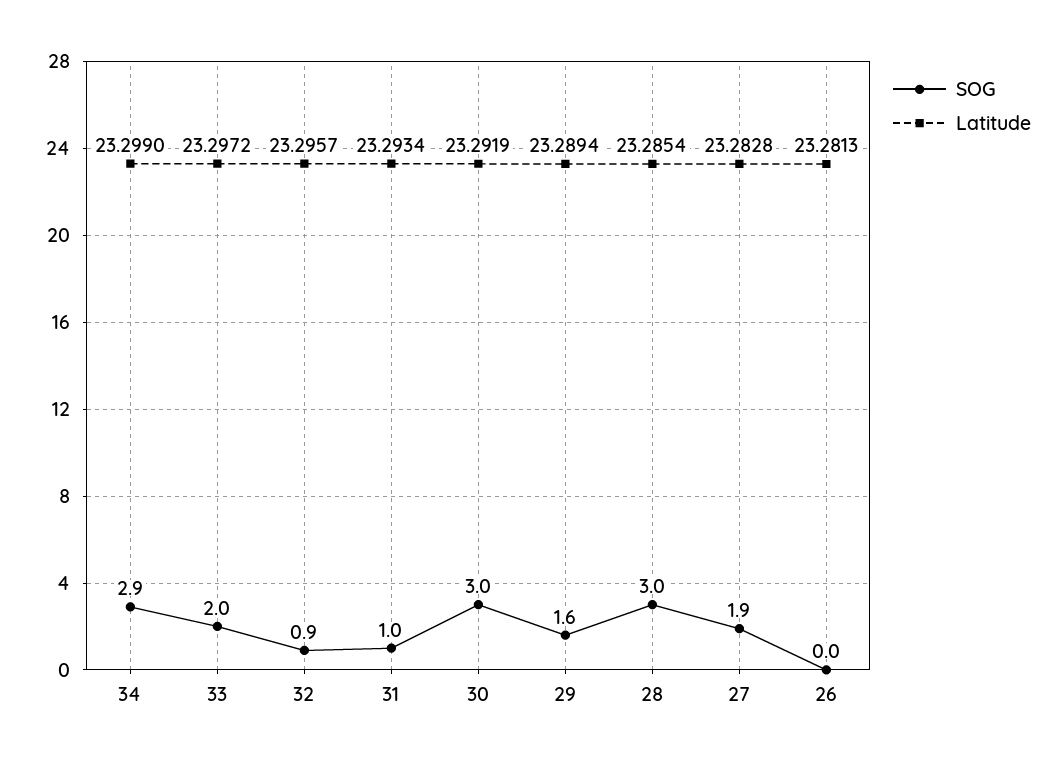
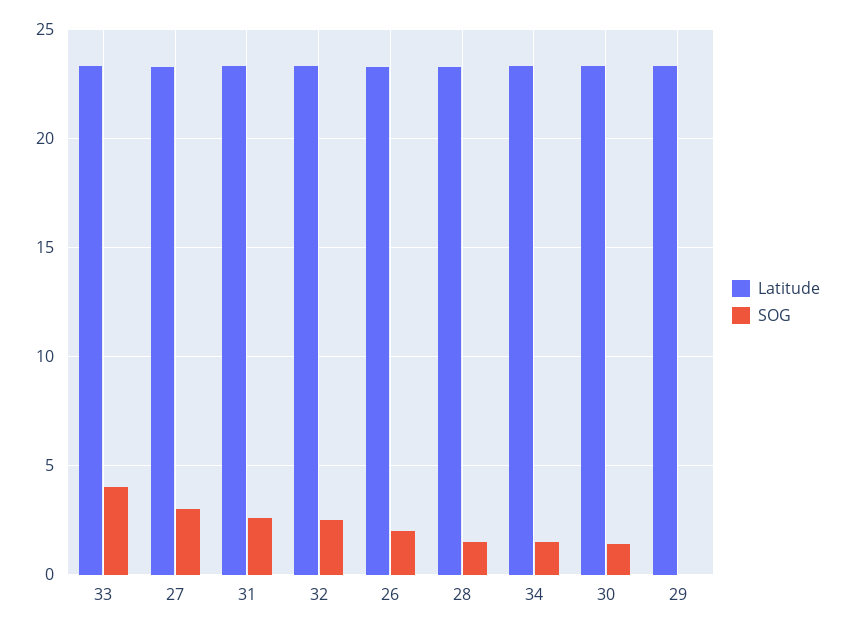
SOG, 34: 2.9 -> 1.5
SOG, 33: 2 -> 4
SOG, 32: 0.9 -> 2.5
SOG, 31: 1 -> 2.5
SOG, 30: 3 -> 1.5
SOG, 29: 1.6 -> 0
SOG, 28: 3 -> 1.5
SOG, 27: 1.9 -> 3
SOG, 26: 0 -> 2

